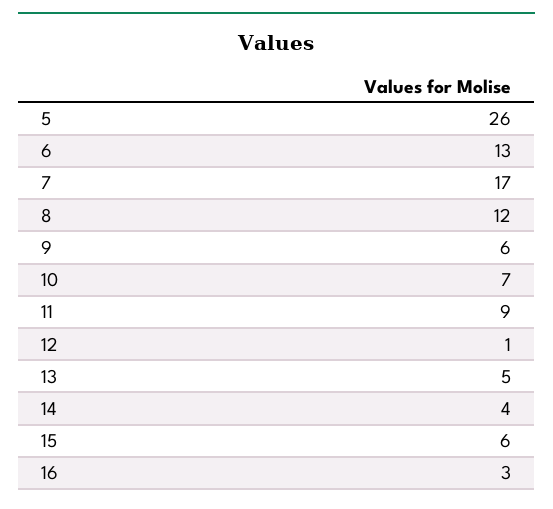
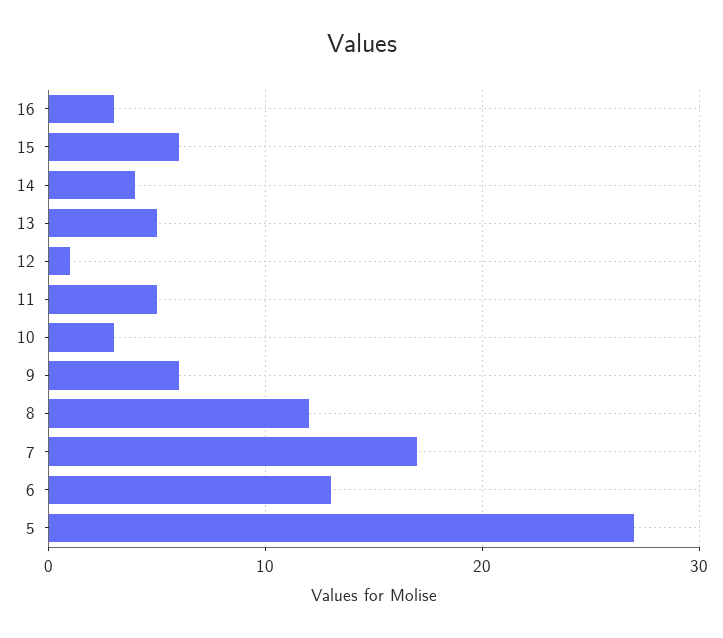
5: 26 -> 27
10: 7 -> 3
11: 9 -> 5

